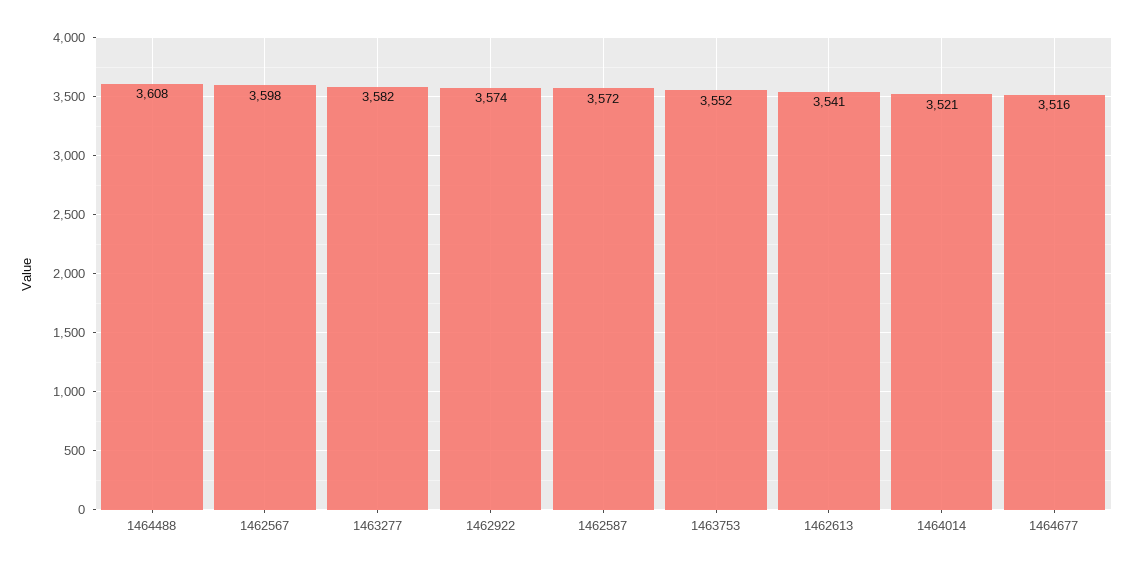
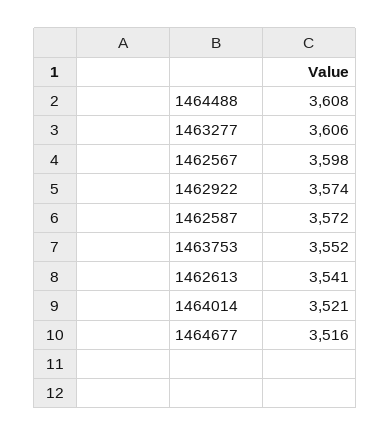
1463277: 3582 -> 3606

